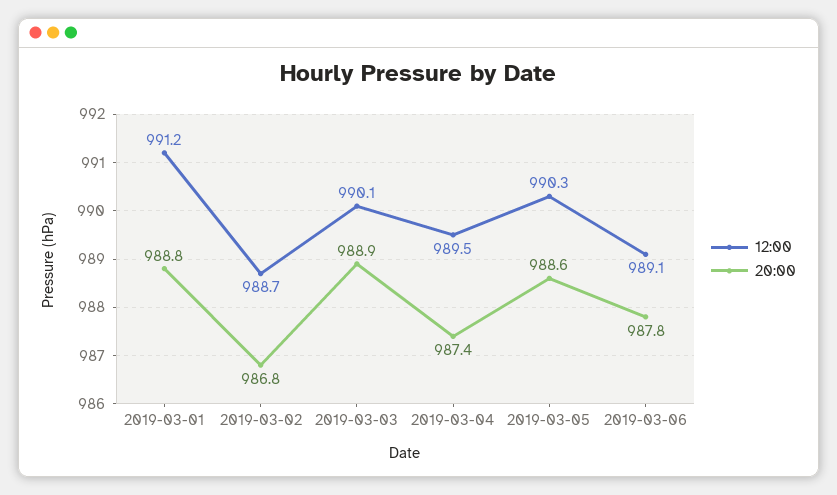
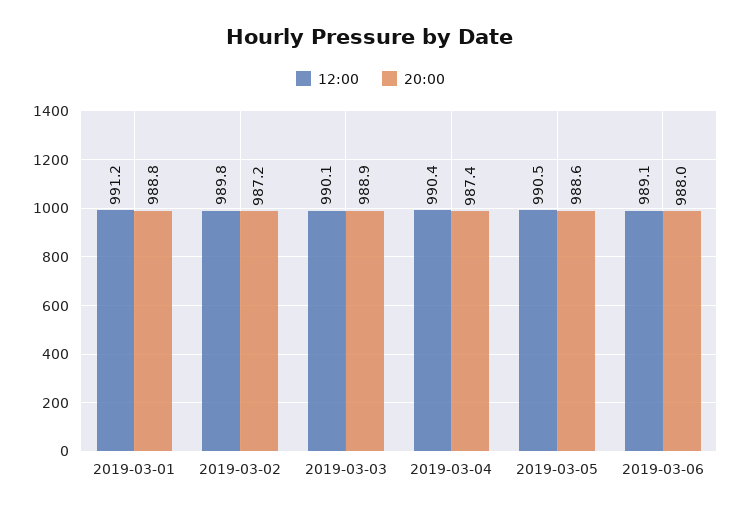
12:00, 2019-03-02: 988.7 -> 989.8
20:00, 2019-03-02: 986.8 -> 987.2
12:00, 2019-03-04: 989.5 -> 990.4
12:00, 2019-03-05: 990.3 -> 990.5
20:00, 2019-03-06: 987.8 -> 988

